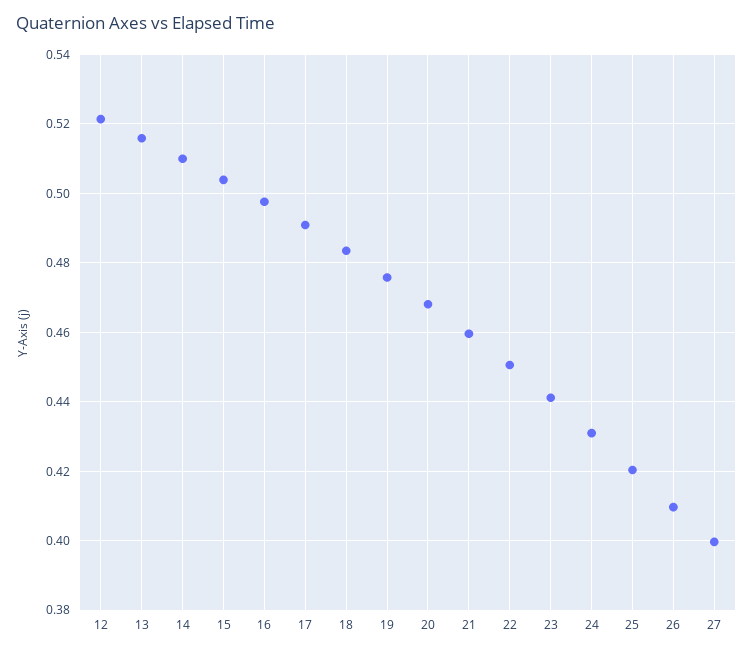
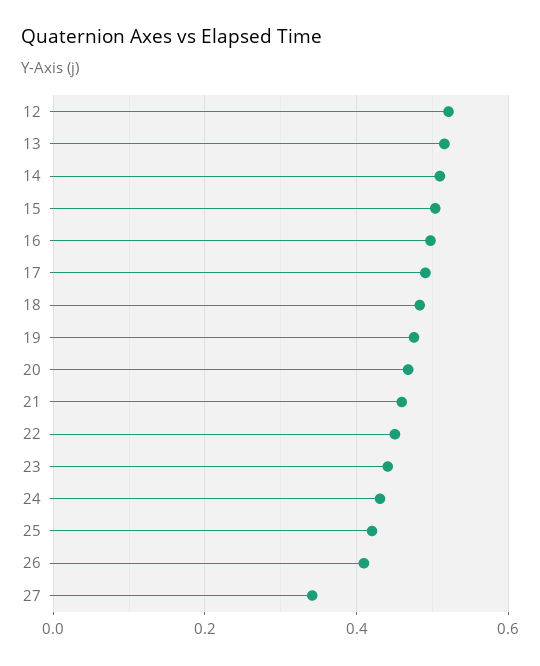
27: 0.4 -> 0.34

